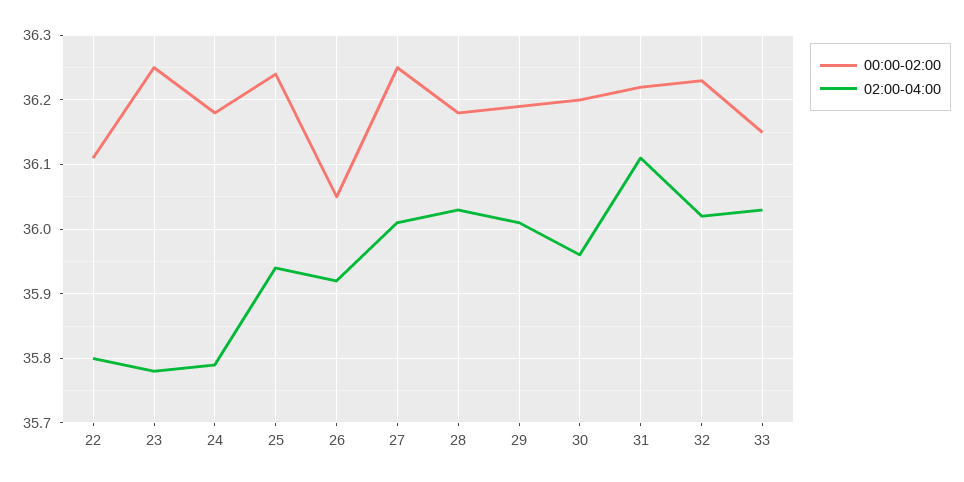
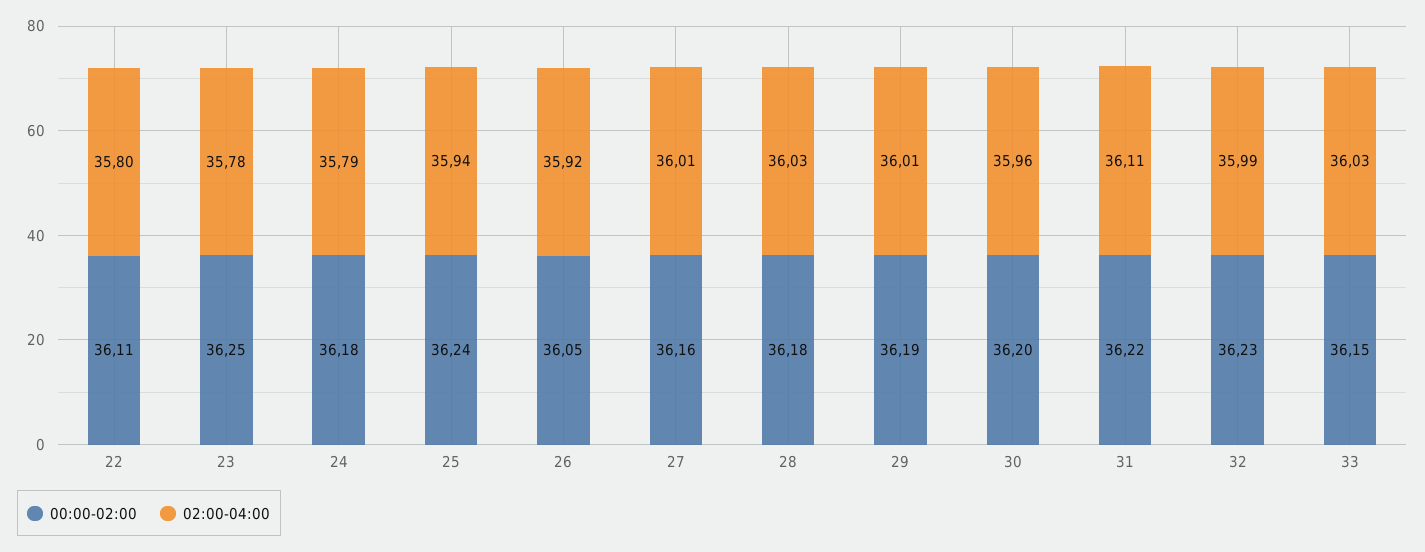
00:00-02:00, 27: 36.25 -> 36.16
02:00-04:00, 32: 36.02 -> 35.99

